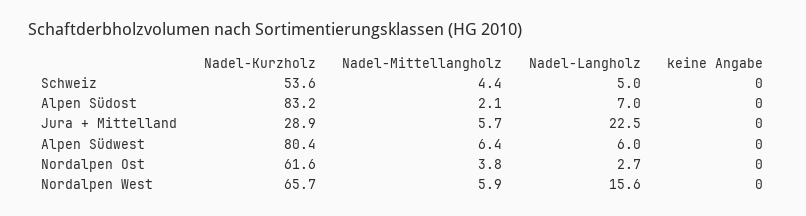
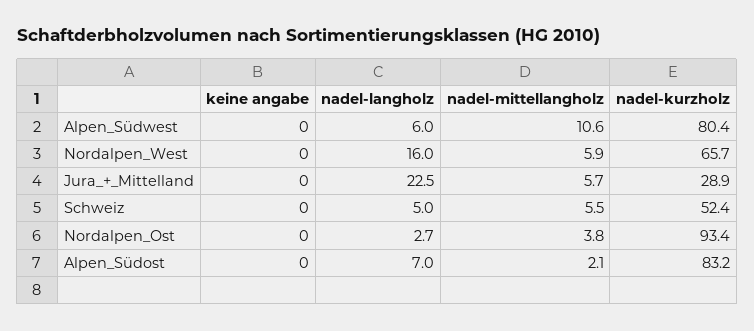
Nadel-Kurzholz, Schweiz: 53.6 -> 52.4
Nadel-Mittellangholz, Schweiz: 4.4 -> 5.5
Nadel-Mittellangholz, Alpen Südwest: 6.4 -> 10.6
Nadel-Kurzholz, Nordalpen Ost: 61.6 -> 93.4
Nadel-Langholz, Nordalpen West: 15.6 -> 16

